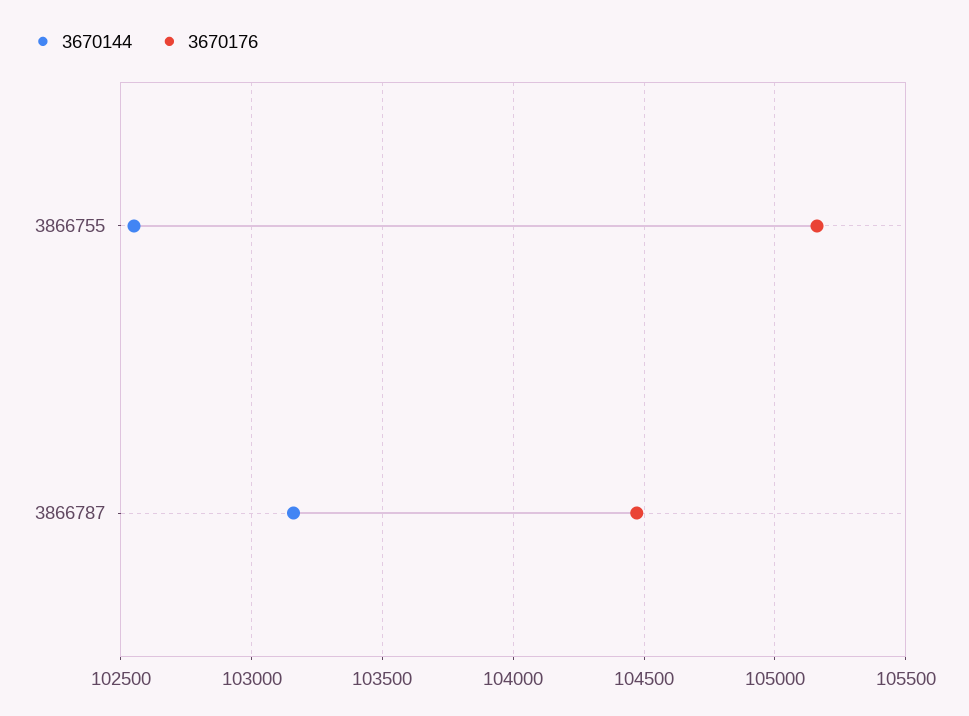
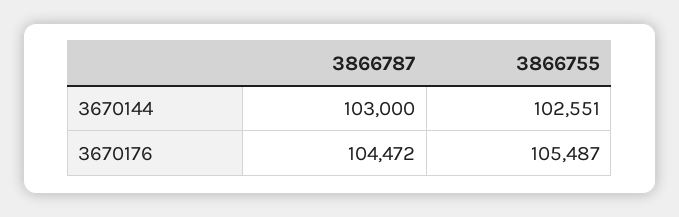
3670176, 3866755: 105150 -> 105487
3670144, 3866787: 103150 -> 103000

